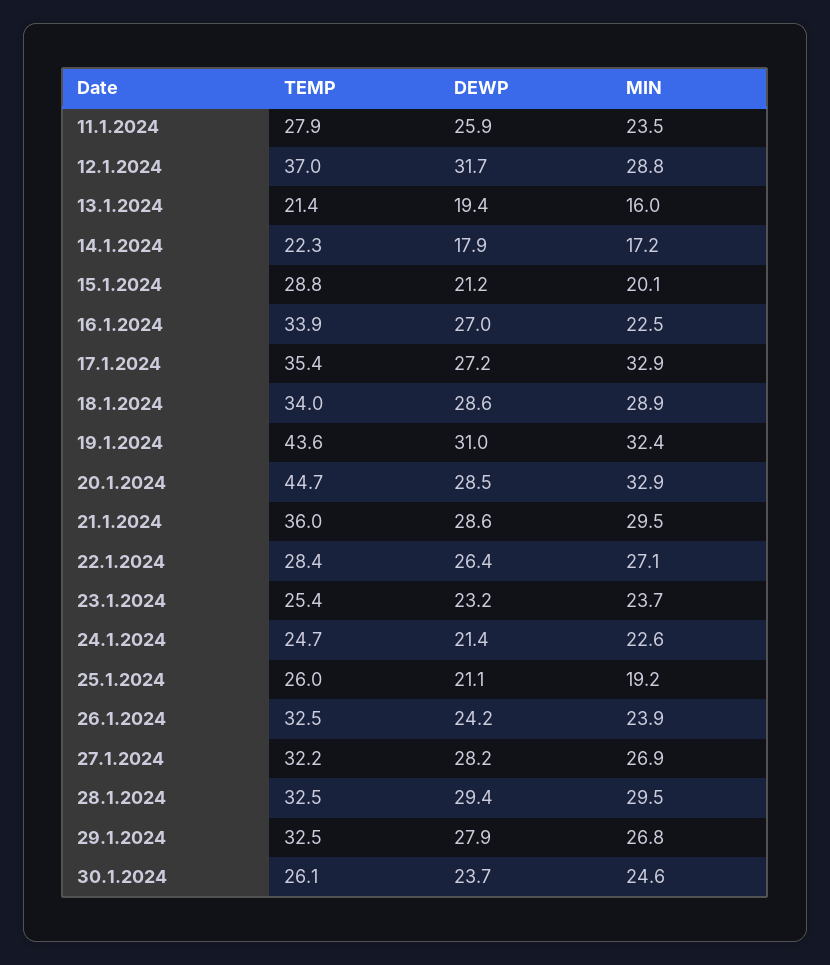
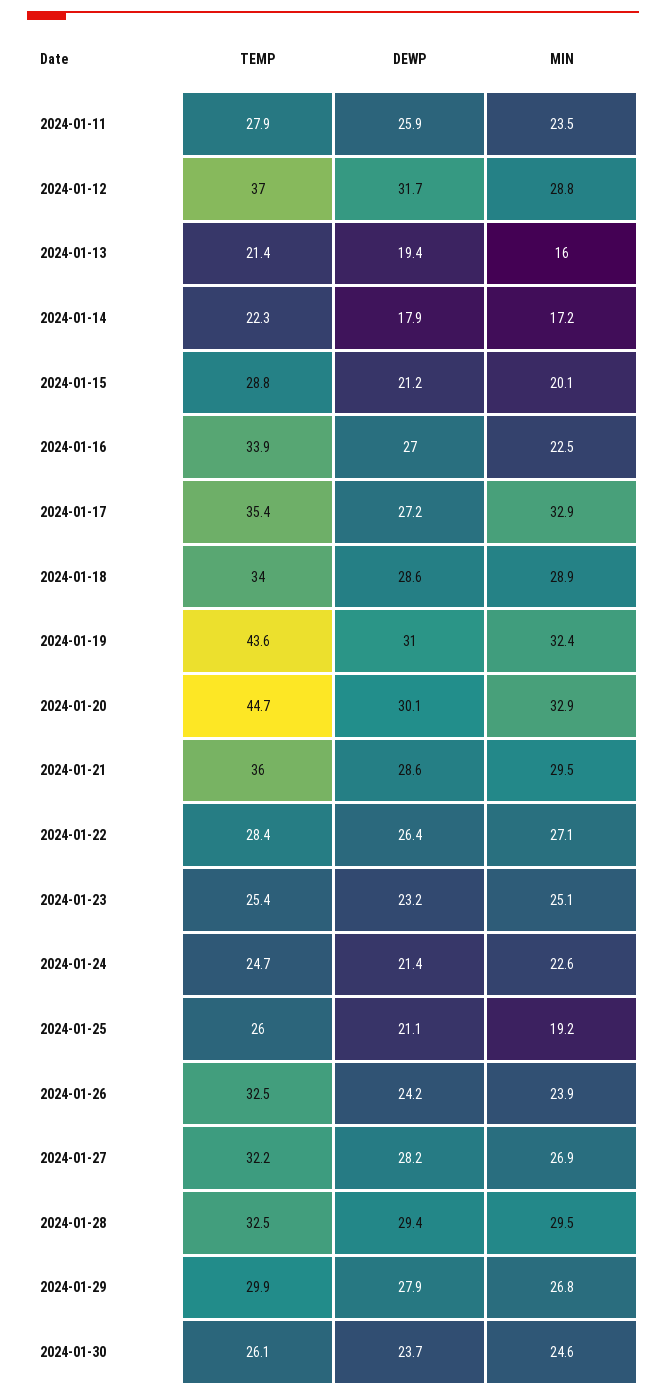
DEWP, 20.1.2024: 28.5 -> 30.1
MIN, 23.1.2024: 23.7 -> 25.1
TEMP, 29.1.2024: 32.5 -> 29.9

